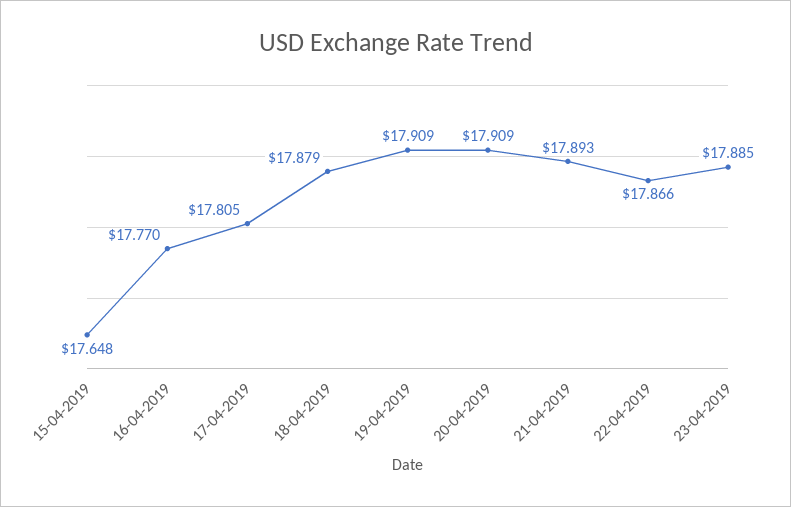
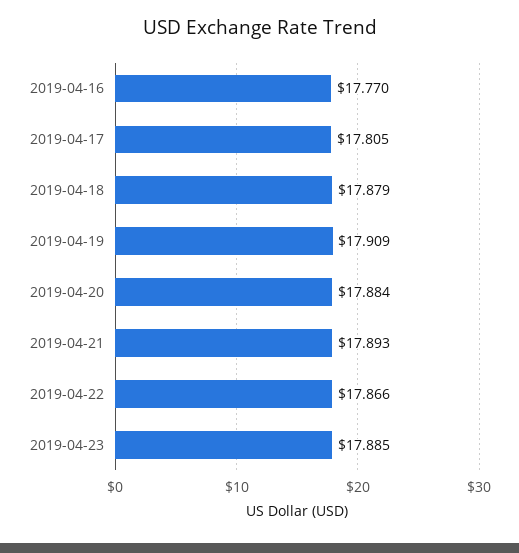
15-04-2019: 17.648 -> none
20-04-2019: 17.909 -> 17.884

